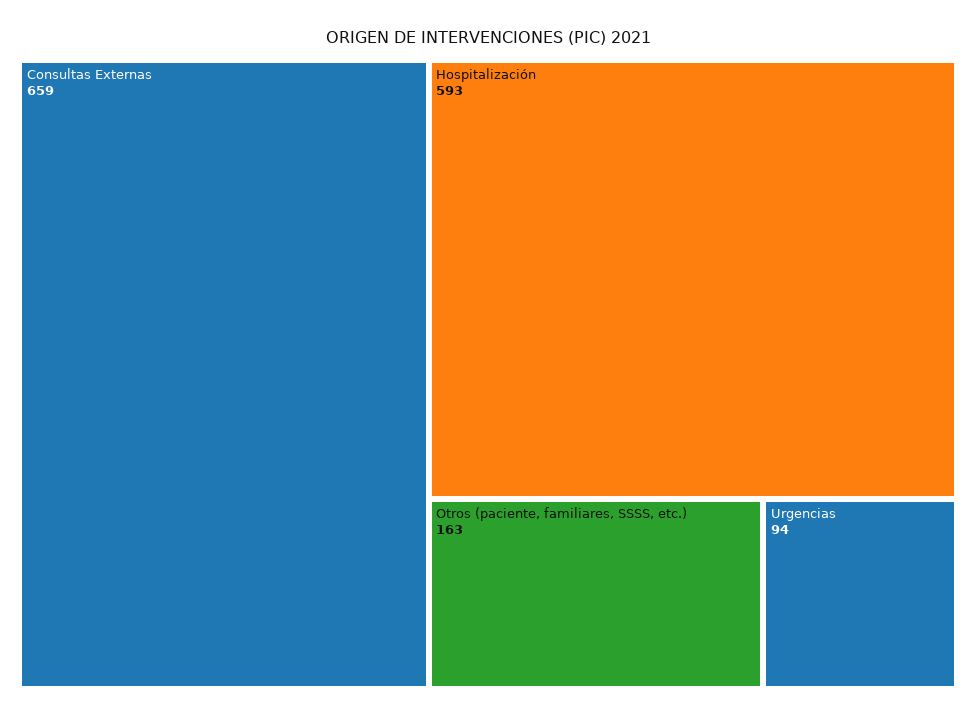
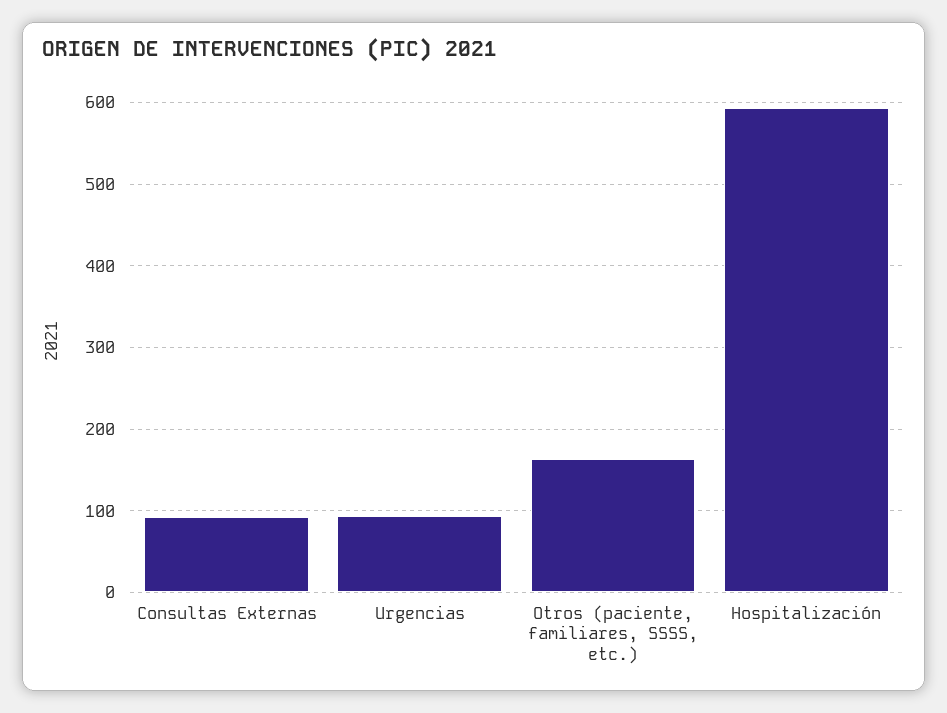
Consultas Externas: 659 -> 90

